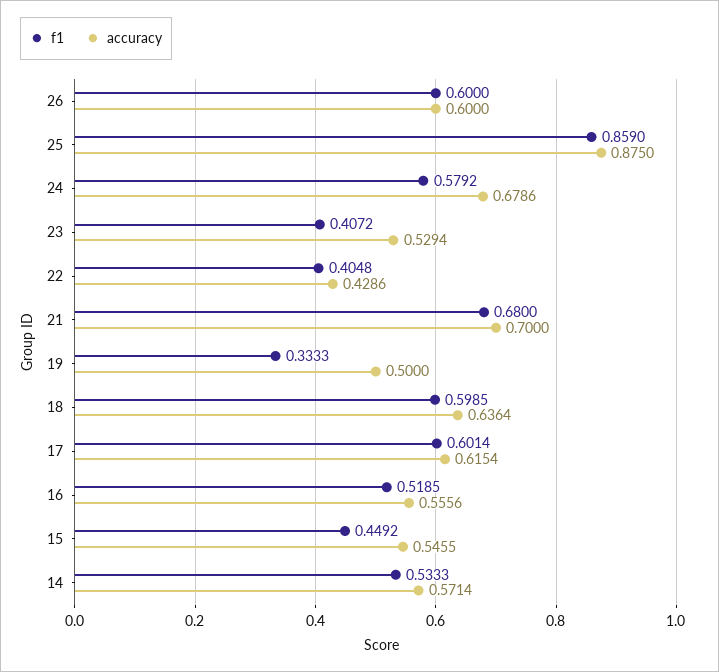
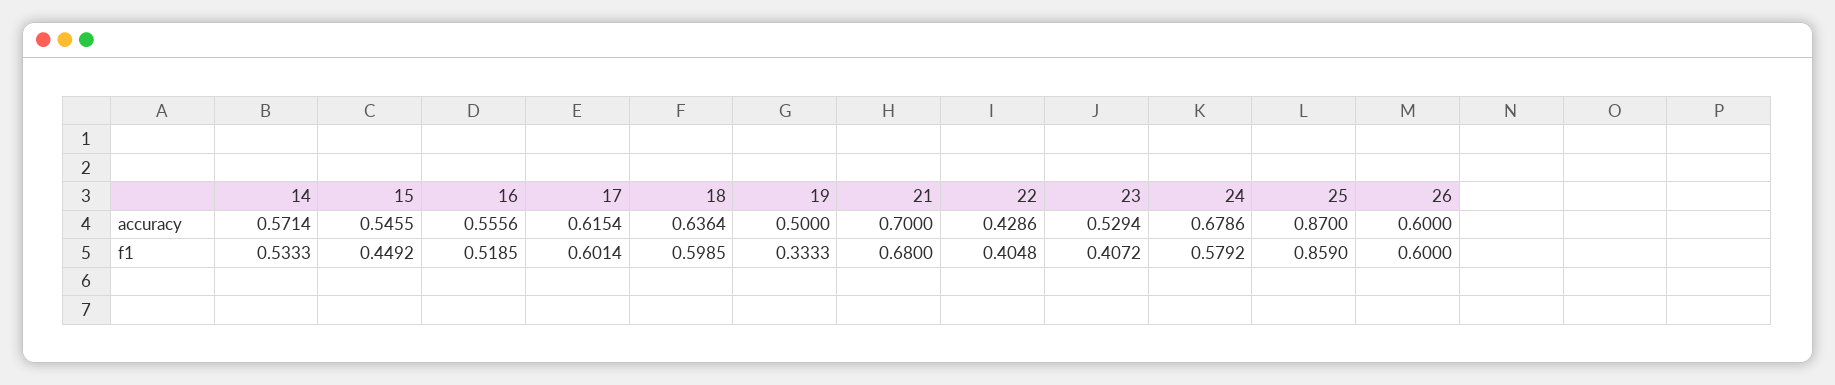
accuracy, 25: 0.875 -> 0.87

